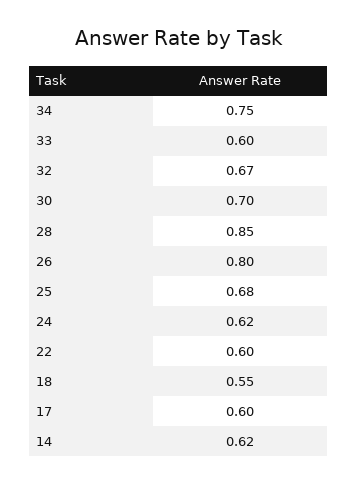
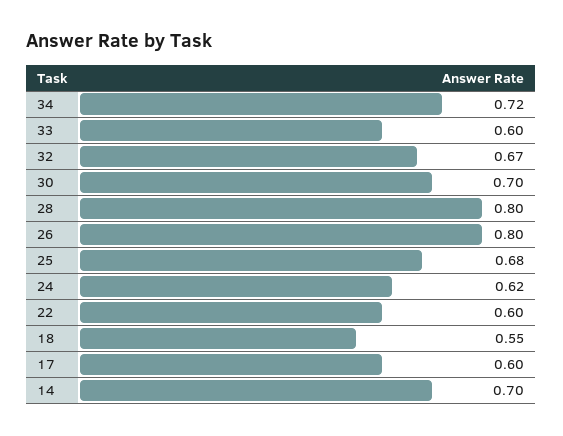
34: 0.75 -> 0.72
28: 0.85 -> 0.8
14: 0.62 -> 0.7

